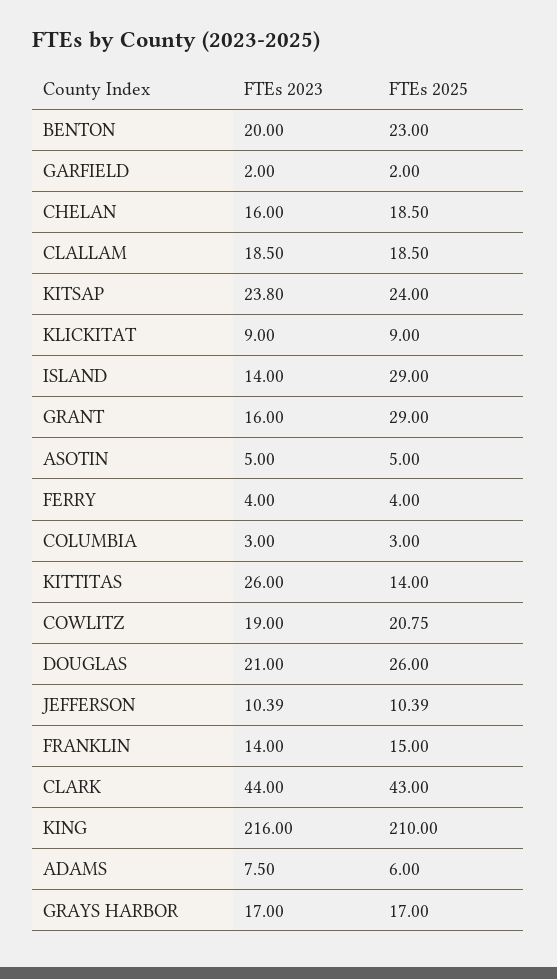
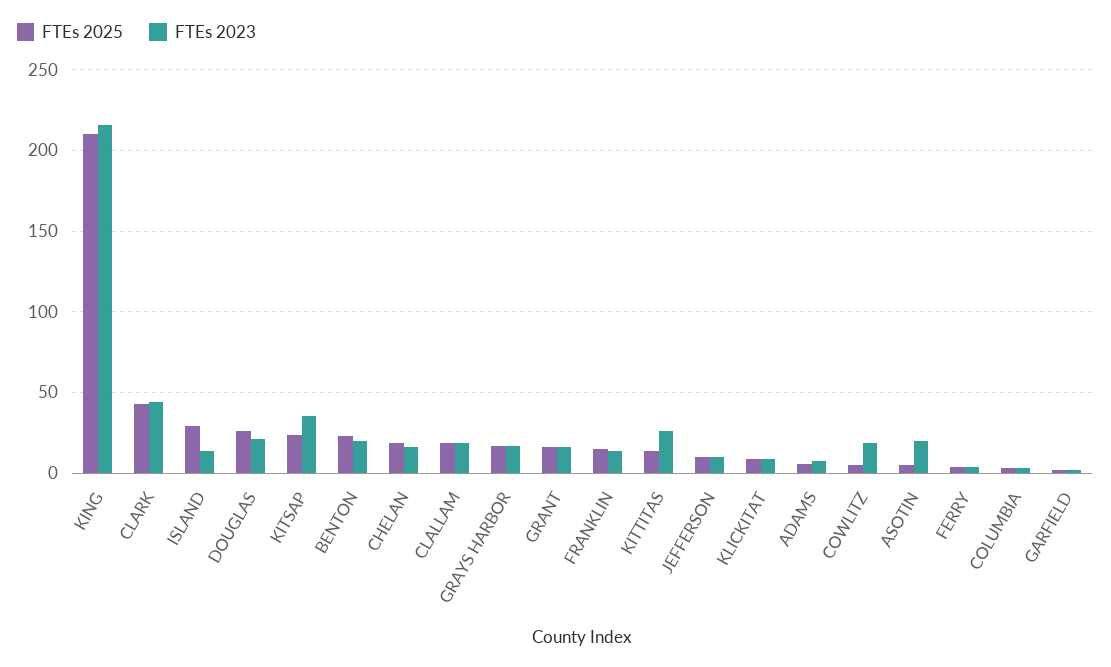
FTEs 2023, KITSAP: 23.8 -> 35
FTEs 2025, GRANT: 29 -> 15
FTEs 2023, ASOTIN: 5 -> 20
FTEs 2025, COWLITZ: 20.75 -> 5

